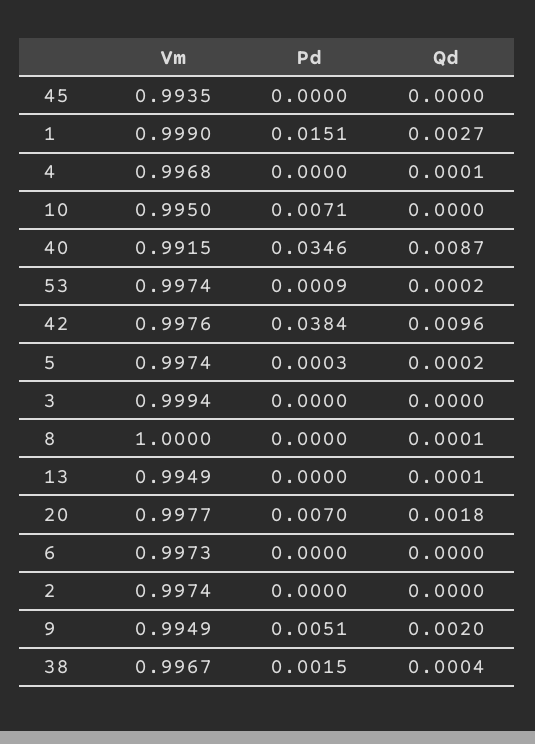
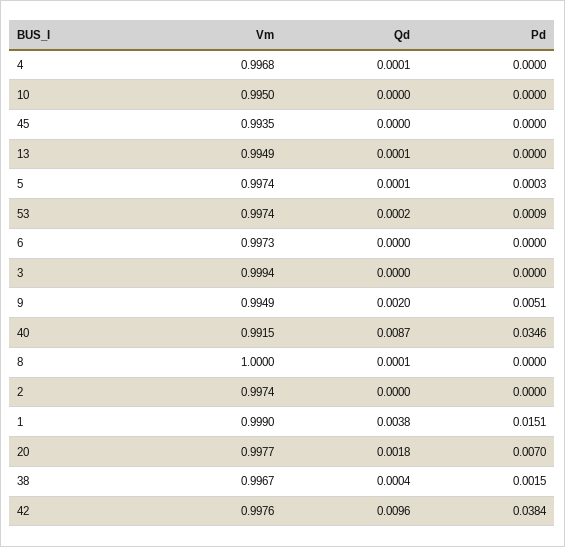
Qd, 1: 0.0027 -> 0.0038
Pd, 10: 0.0071 -> 0
Qd, 5: 0.0002 -> 0.0001

